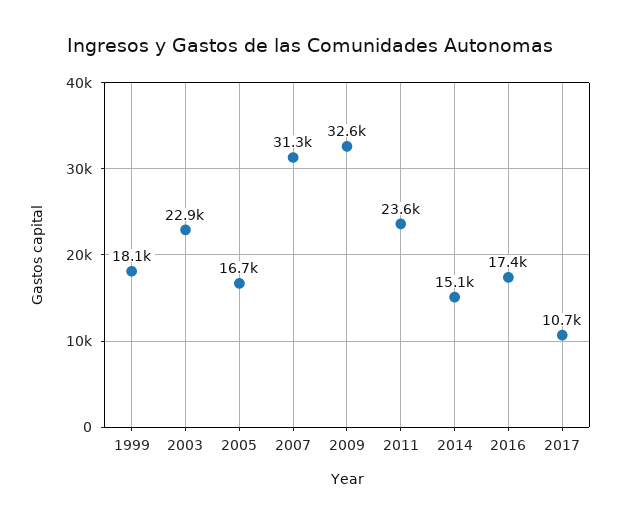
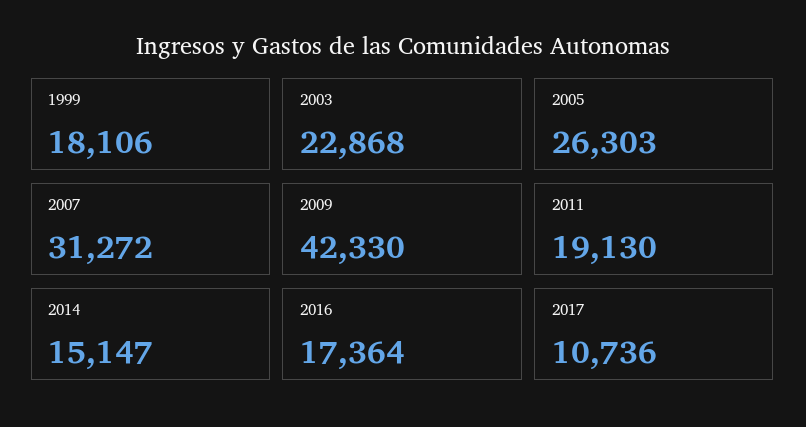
2005: 16700 -> 26303
2009: 32600 -> 42330
2011: 23600 -> 19130

